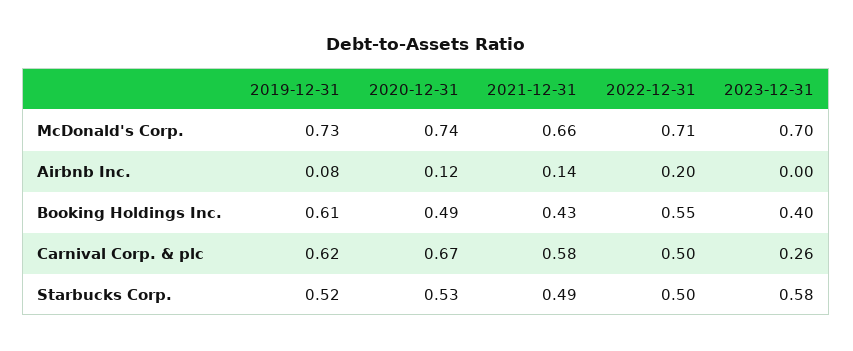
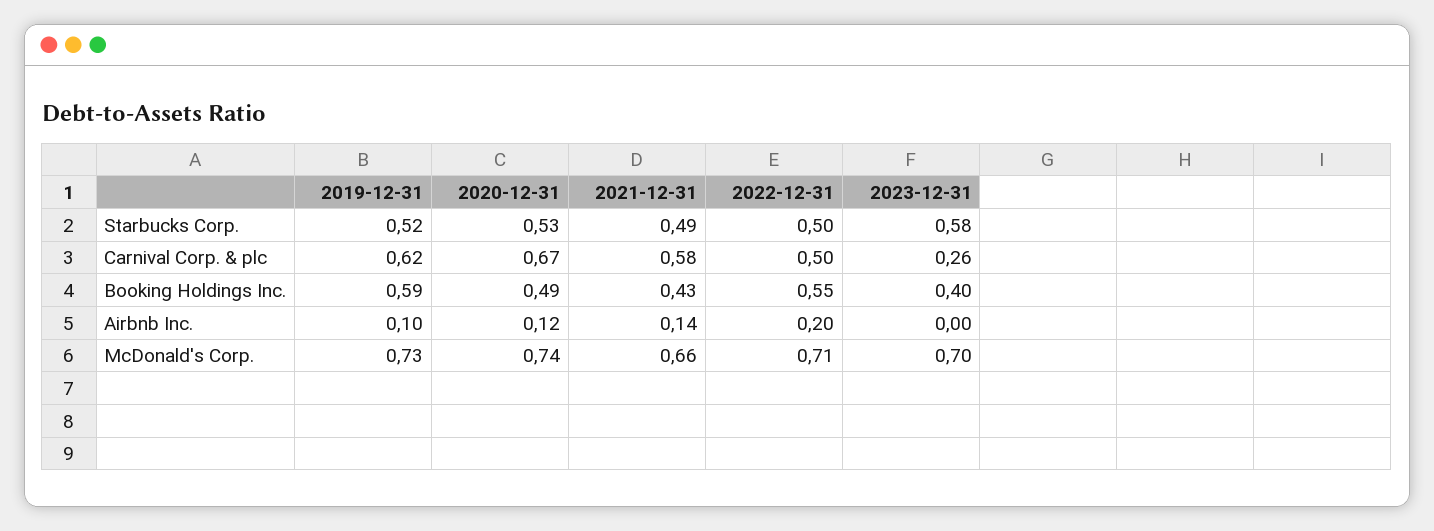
2019-12-31, Airbnb Inc.: 0.08 -> 0.1
2019-12-31, Booking Holdings Inc.: 0.61 -> 0.59

